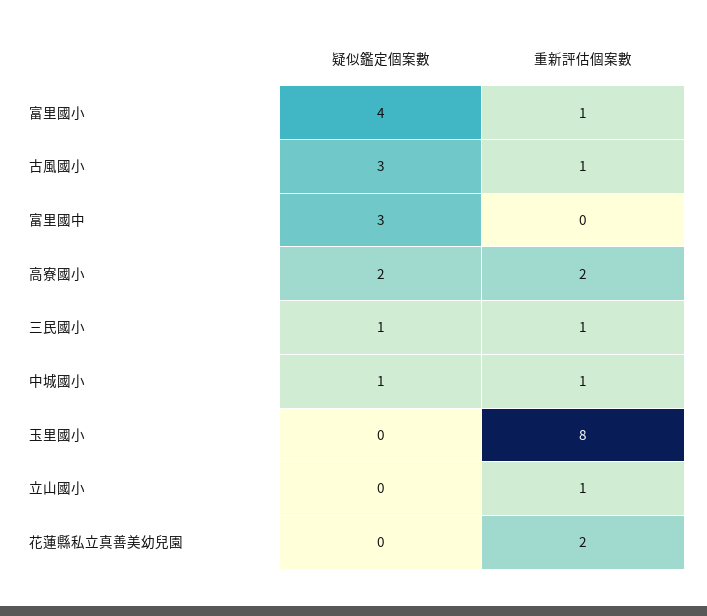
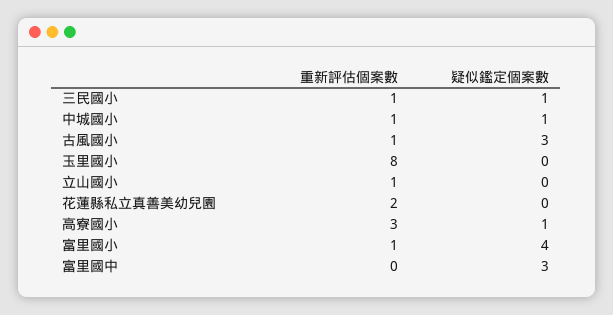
疑似鑑定個案數, 高寮國小: 2 -> 1
重新評估個案數, 高寮國小: 2 -> 3

